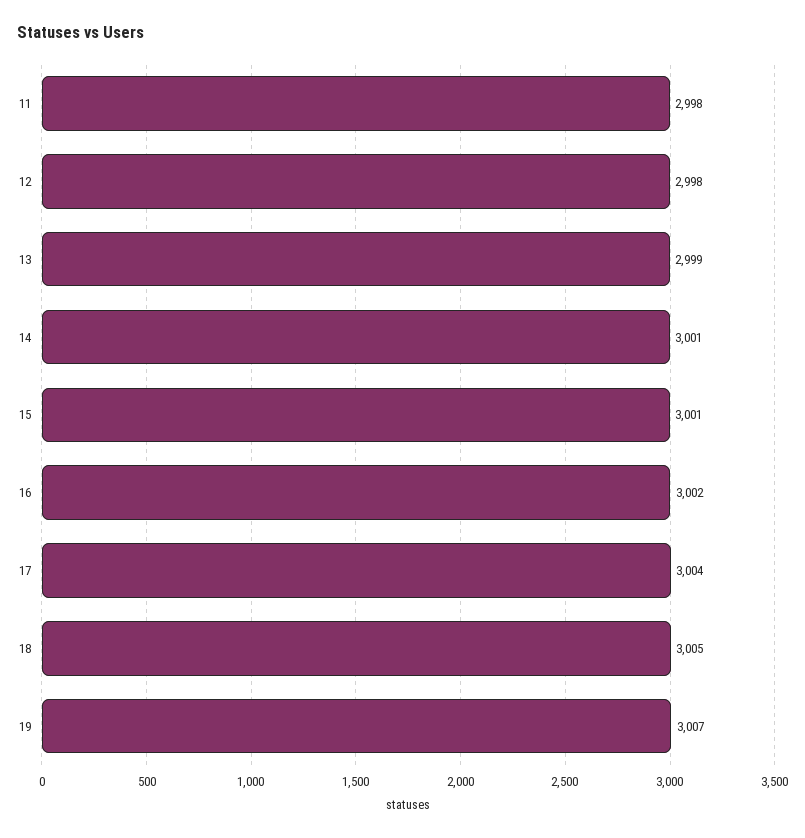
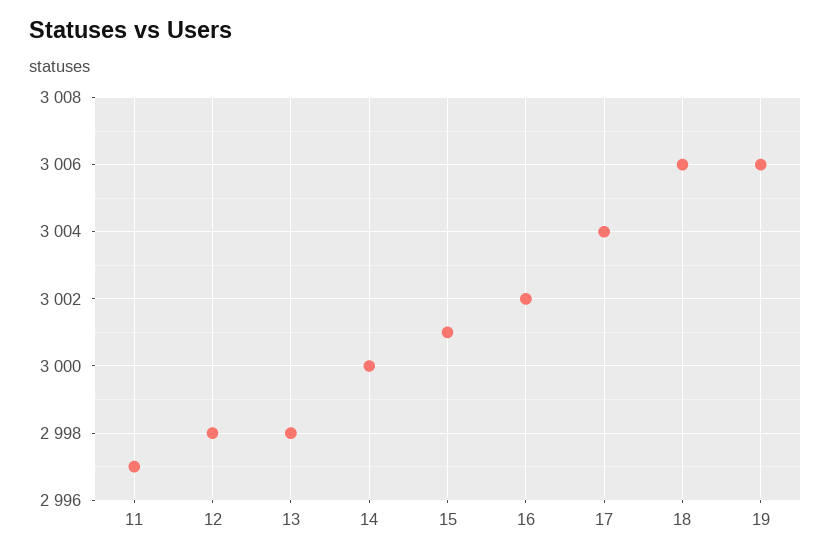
11: 2998 -> 2997
13: 2999 -> 2998
14: 3001 -> 3000
18: 3005 -> 3006
19: 3007 -> 3006

